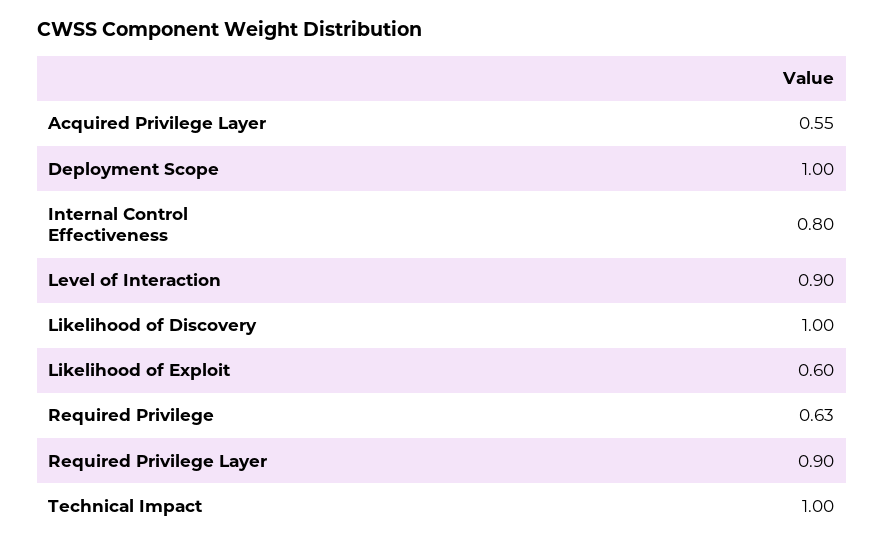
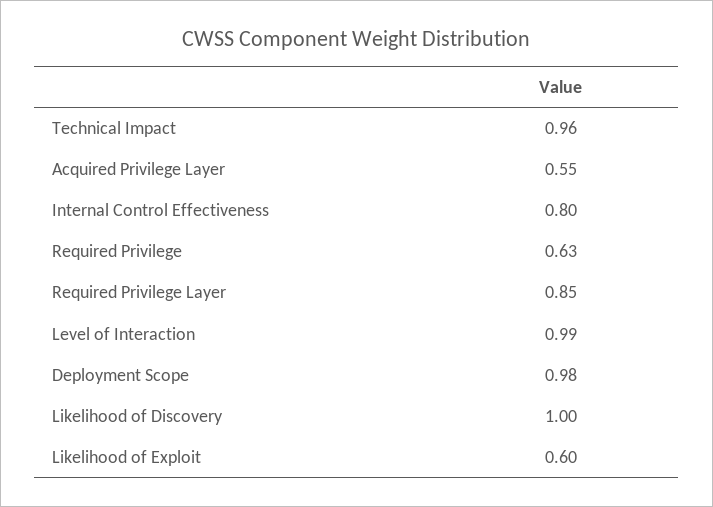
Deployment Scope: 1 -> 0.98
Level of Interaction: 0.9 -> 0.99
Required Privilege Layer: 0.9 -> 0.85
Technical Impact: 1 -> 0.96

